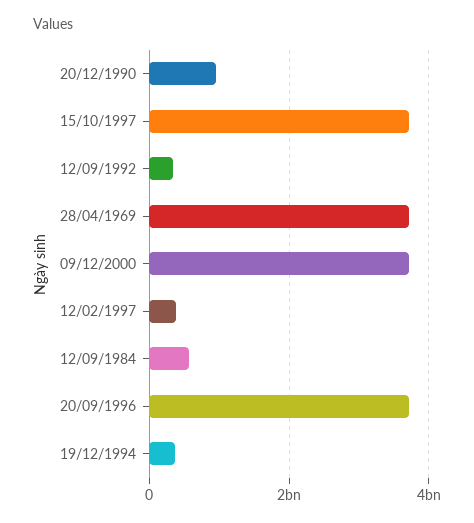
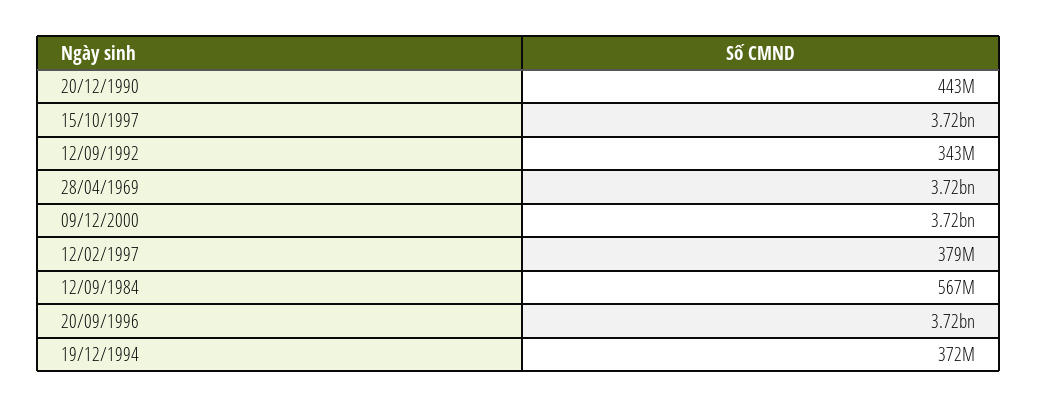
20/12/1990: 1000000000 -> 443000000

